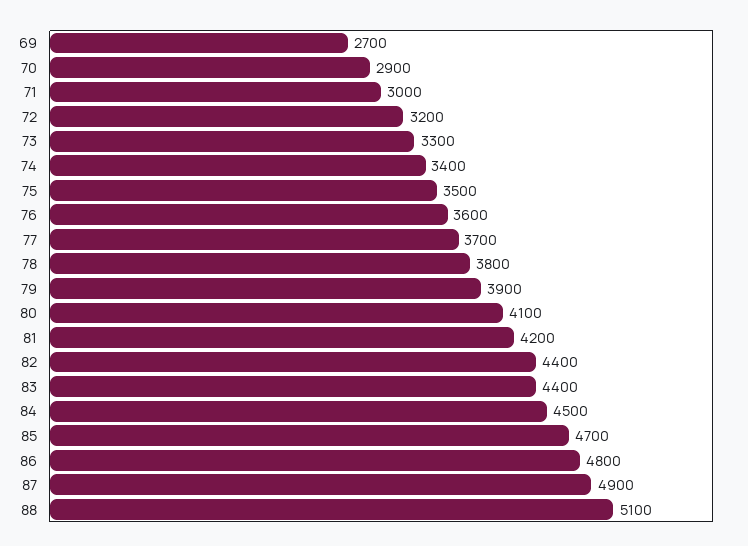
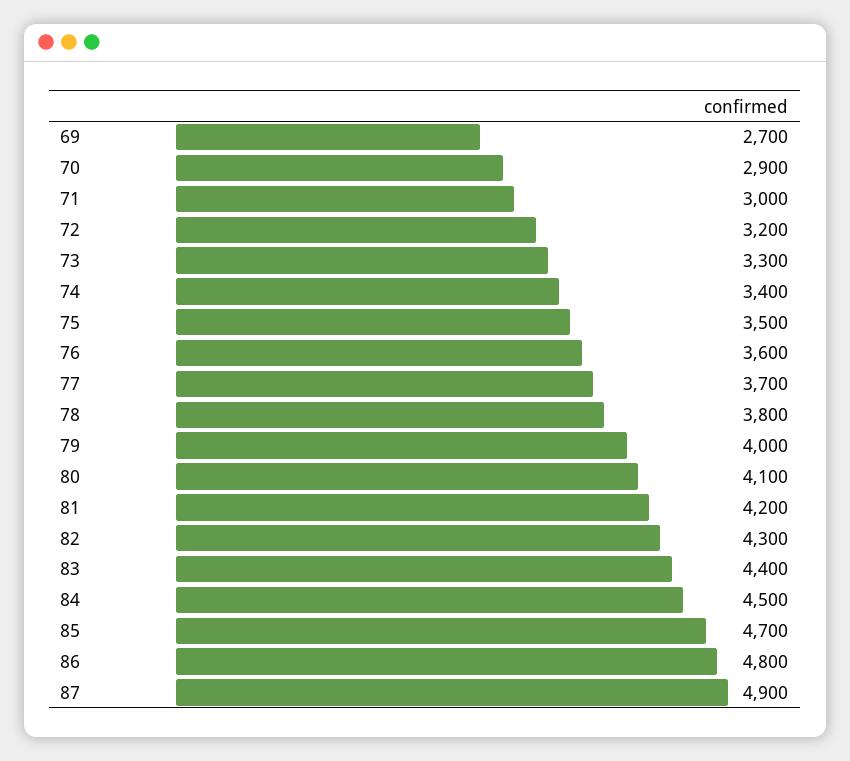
79: 3900 -> 4000
82: 4400 -> 4300
88: 5100 -> none

